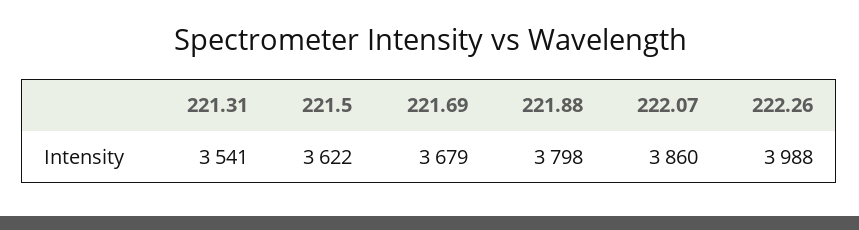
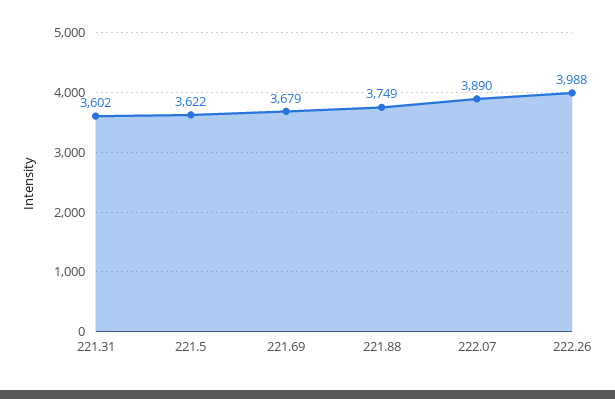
221.31: 3541 -> 3602
221.88: 3798 -> 3749
222.07: 3860 -> 3890

